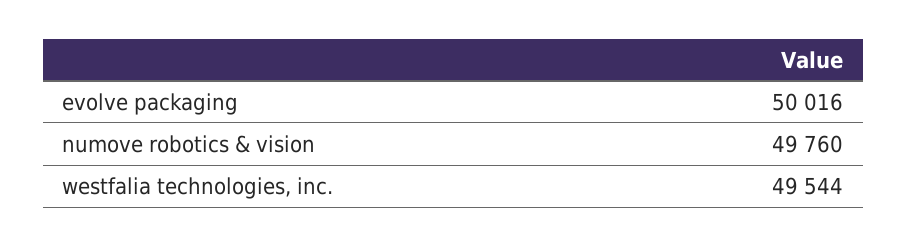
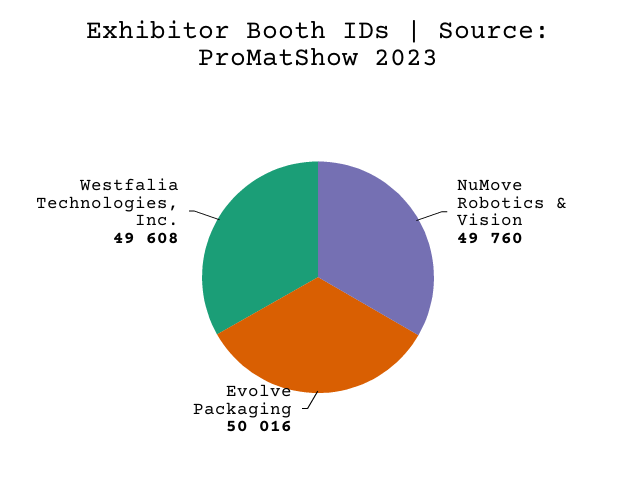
westfalia technologies, inc.: 49544 -> 49608

